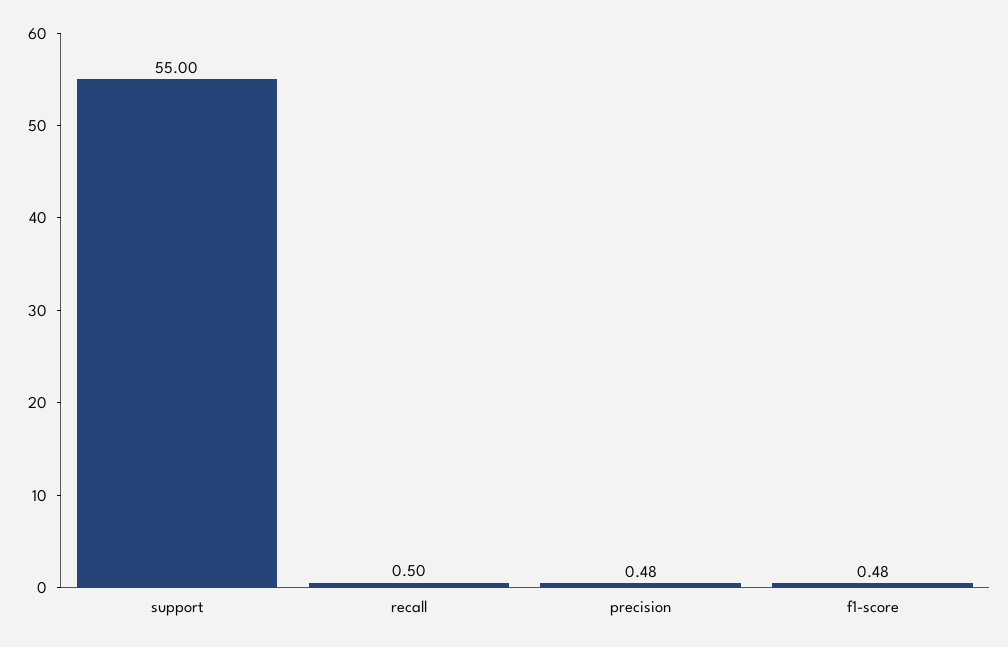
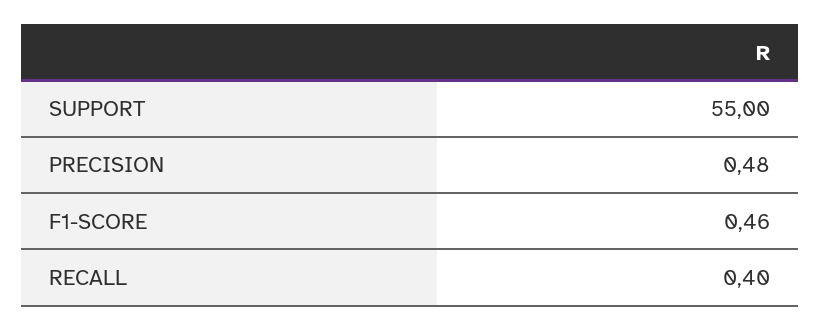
recall: 0.5 -> 0.4
f1-score: 0.48 -> 0.46

